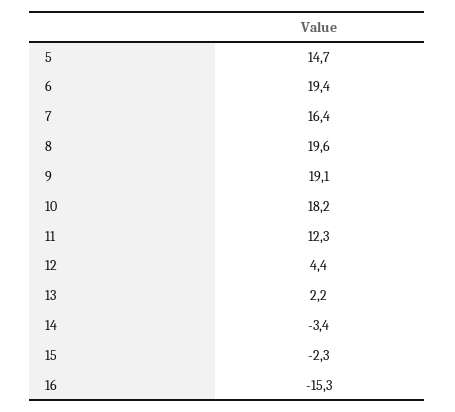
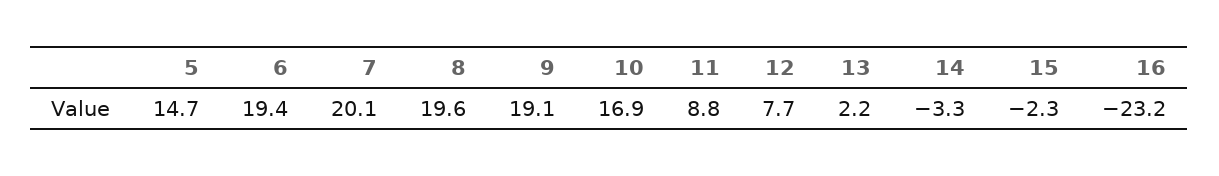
7: 16.4 -> 20.1
10: 18.2 -> 16.9
11: 12.3 -> 8.8
12: 4.4 -> 7.7
14: -3.4 -> -3.3
16: -15.3 -> -23.2

